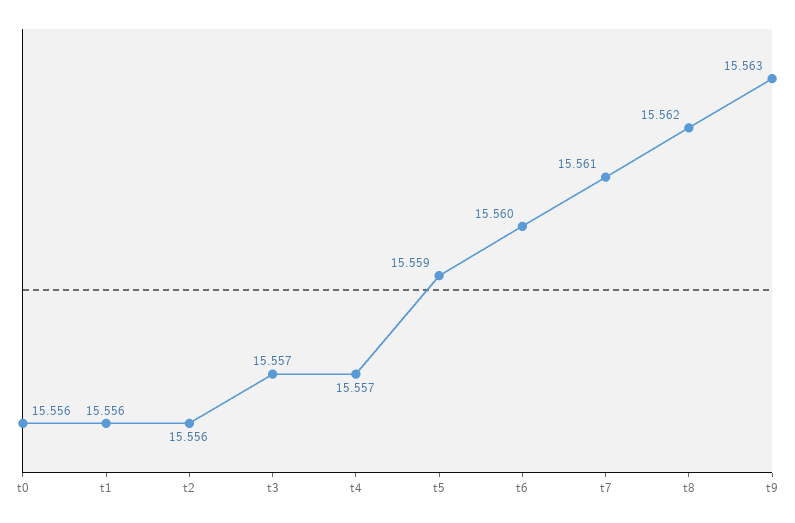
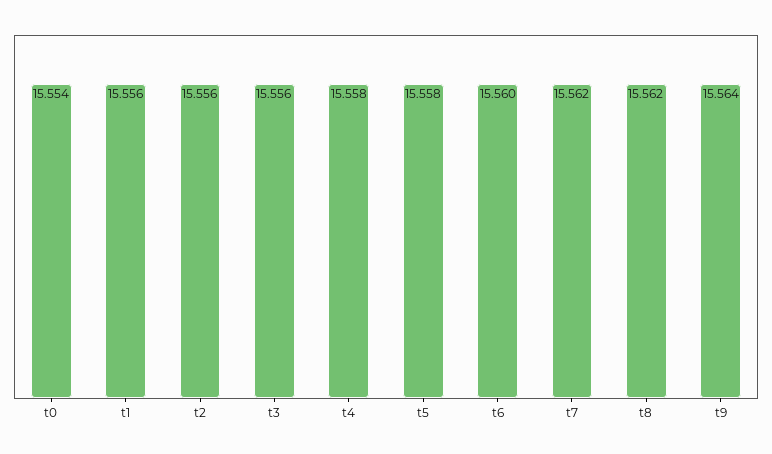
t0: 15.556 -> 15.554
t3: 15.557 -> 15.556
t4: 15.557 -> 15.558
t5: 15.559 -> 15.558
t7: 15.561 -> 15.562
t9: 15.563 -> 15.564

